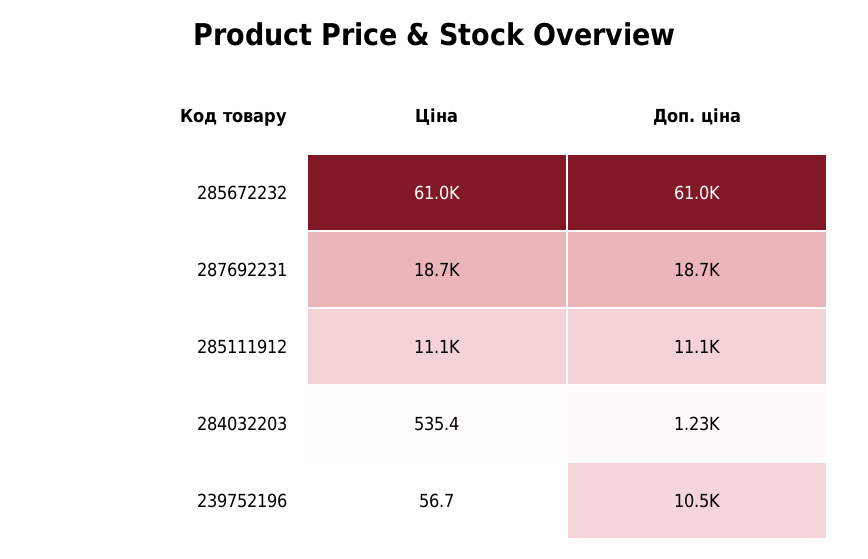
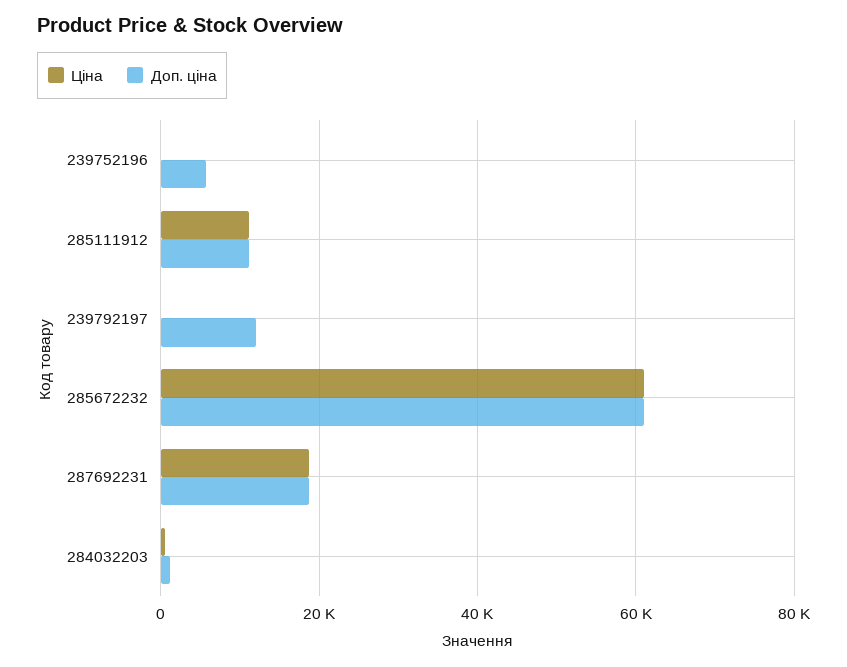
Доп. ціна, 239752196: 10500 -> 6000
Ціна, 239792197: none -> 0
Доп. ціна, 239792197: none -> 12000

